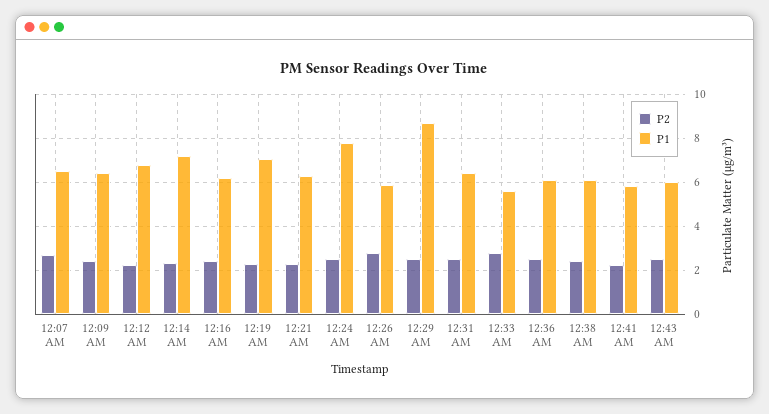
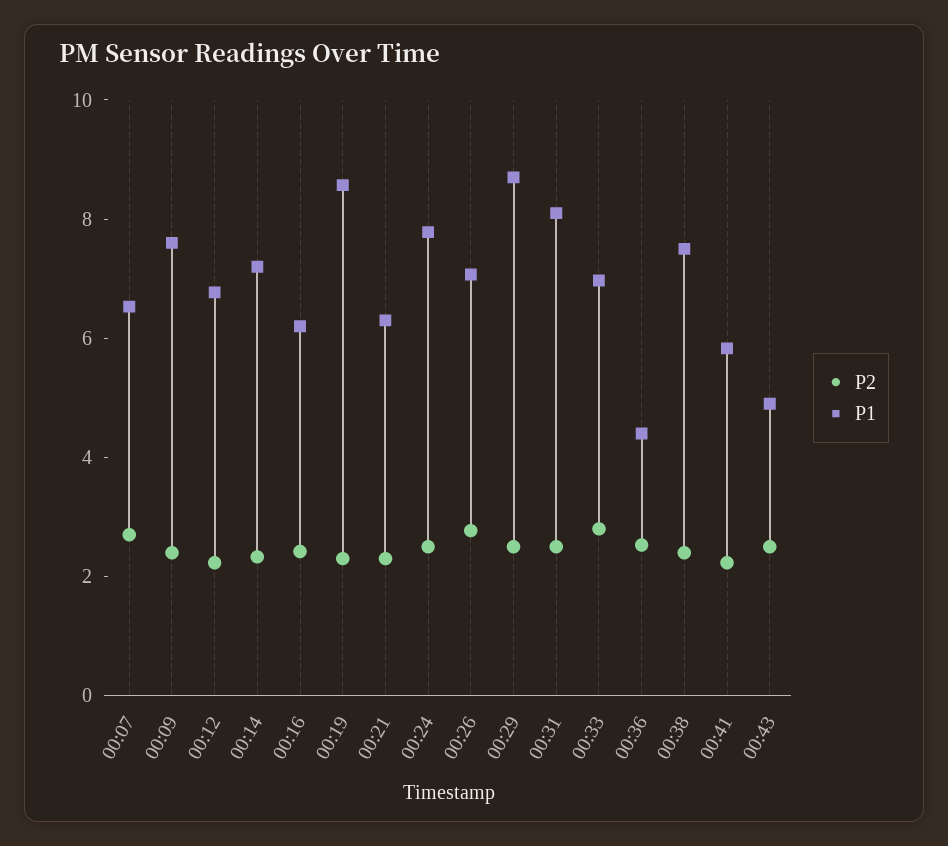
P1, 12:09 AM: 6.5 -> 7.5
P1, 12:19 AM: 7 -> 8.5
P1, 12:26 AM: 6 -> 7
P1, 12:31 AM: 6.5 -> 8
P1, 12:33 AM: 5.5 -> 7
P1, 12:36 AM: 6 -> 4.5
P1, 12:38 AM: 6 -> 7.5
P1, 12:43 AM: 6 -> 5

